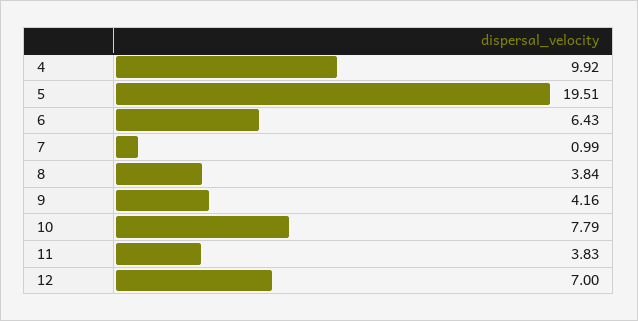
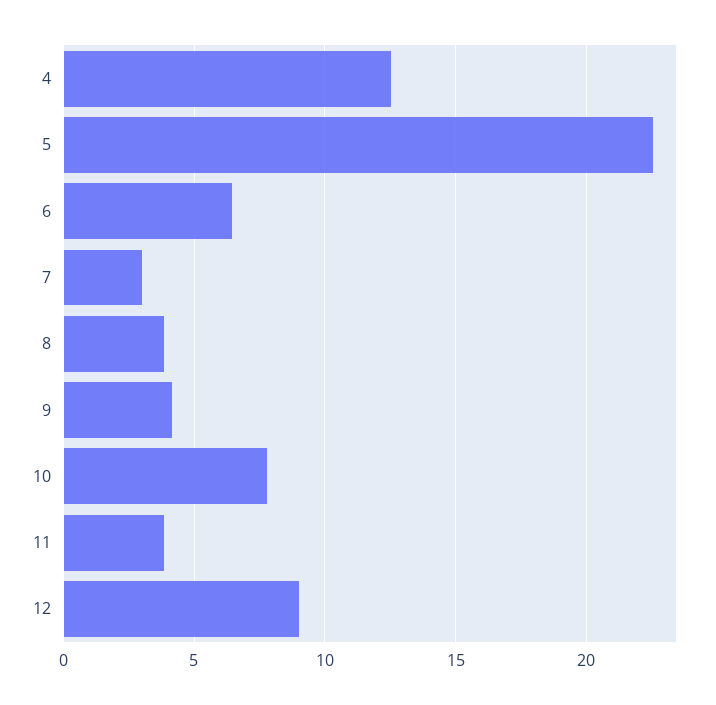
4: 9.92 -> 12.5
5: 19.51 -> 22.5
7: 0.99 -> 3
12: 7 -> 9

